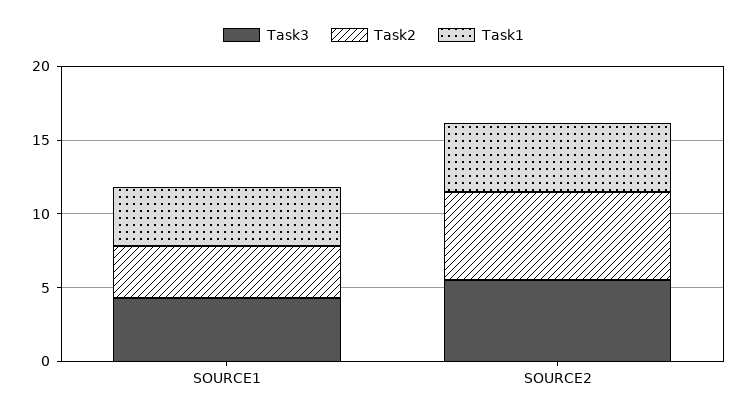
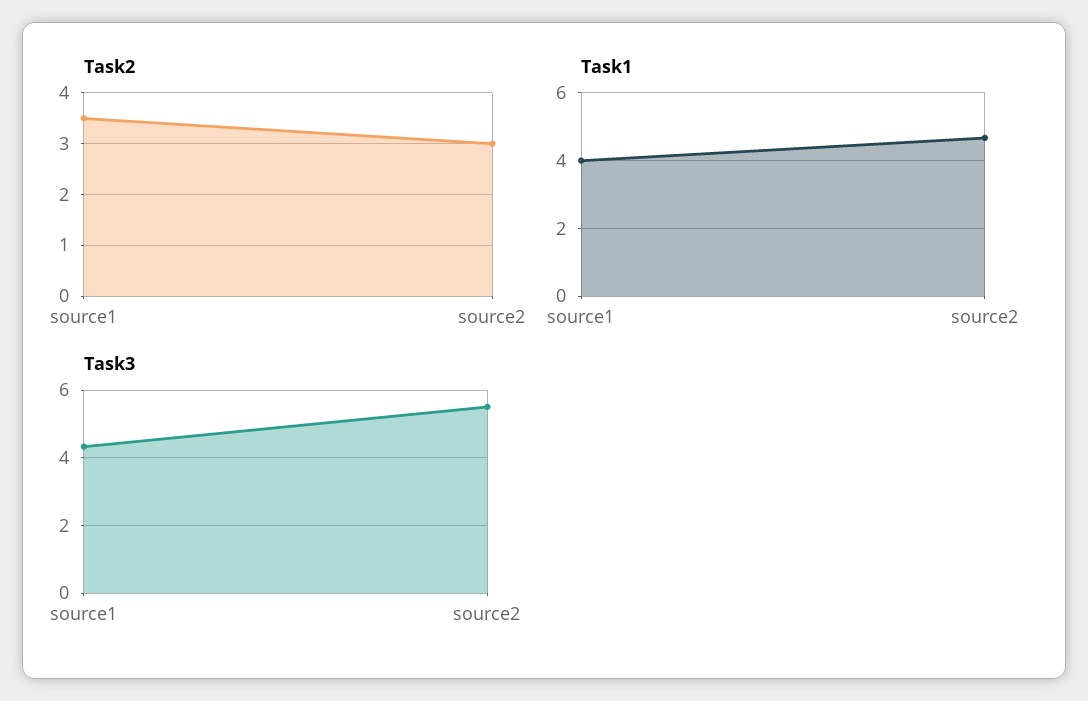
Task2, SOURCE2: 6 -> 3

